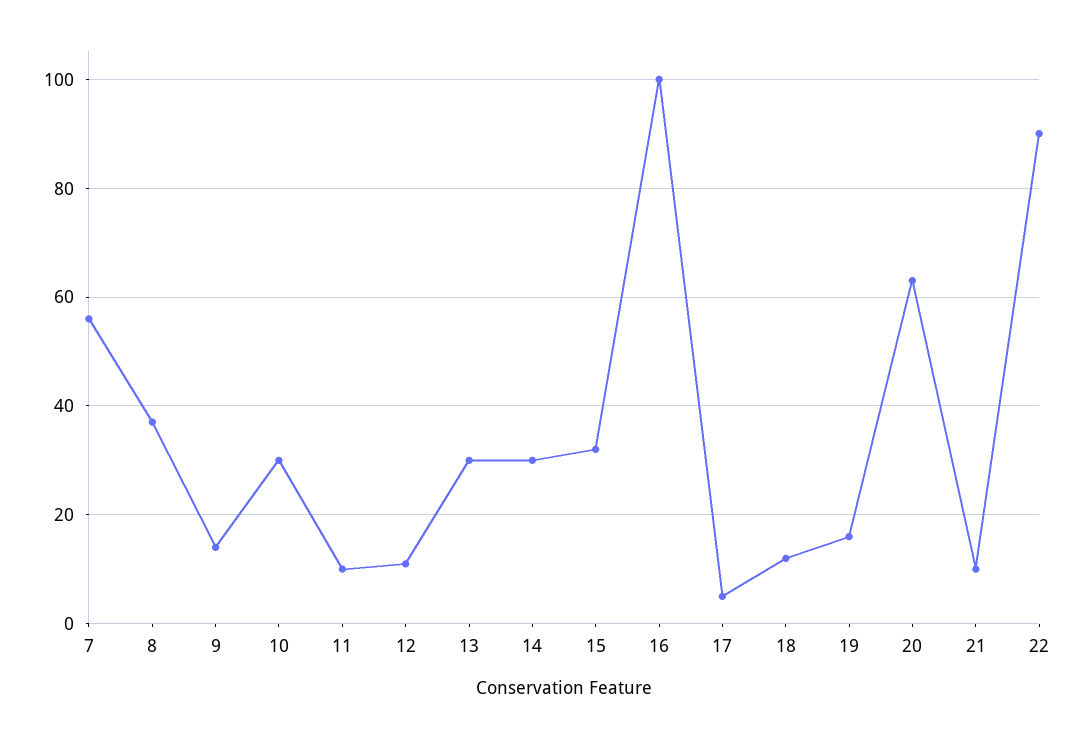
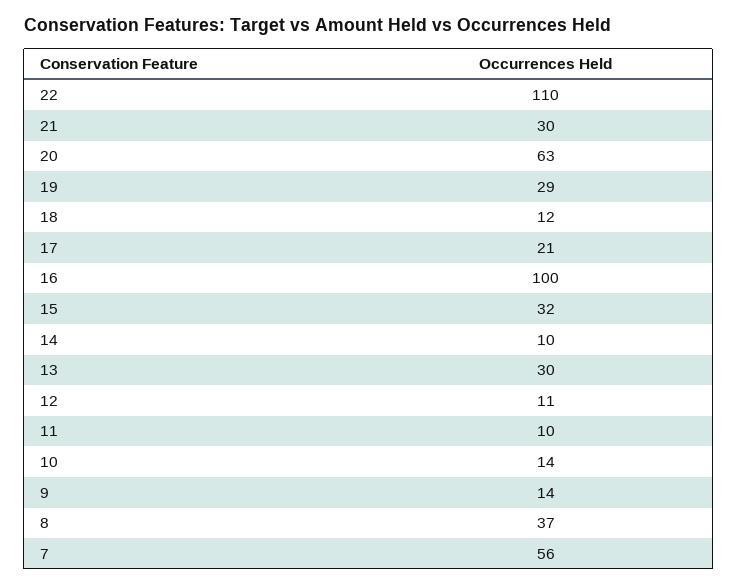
10: 30 -> 14
14: 30 -> 10
17: 5 -> 21
19: 15 -> 29
21: 10 -> 30
22: 90 -> 110

